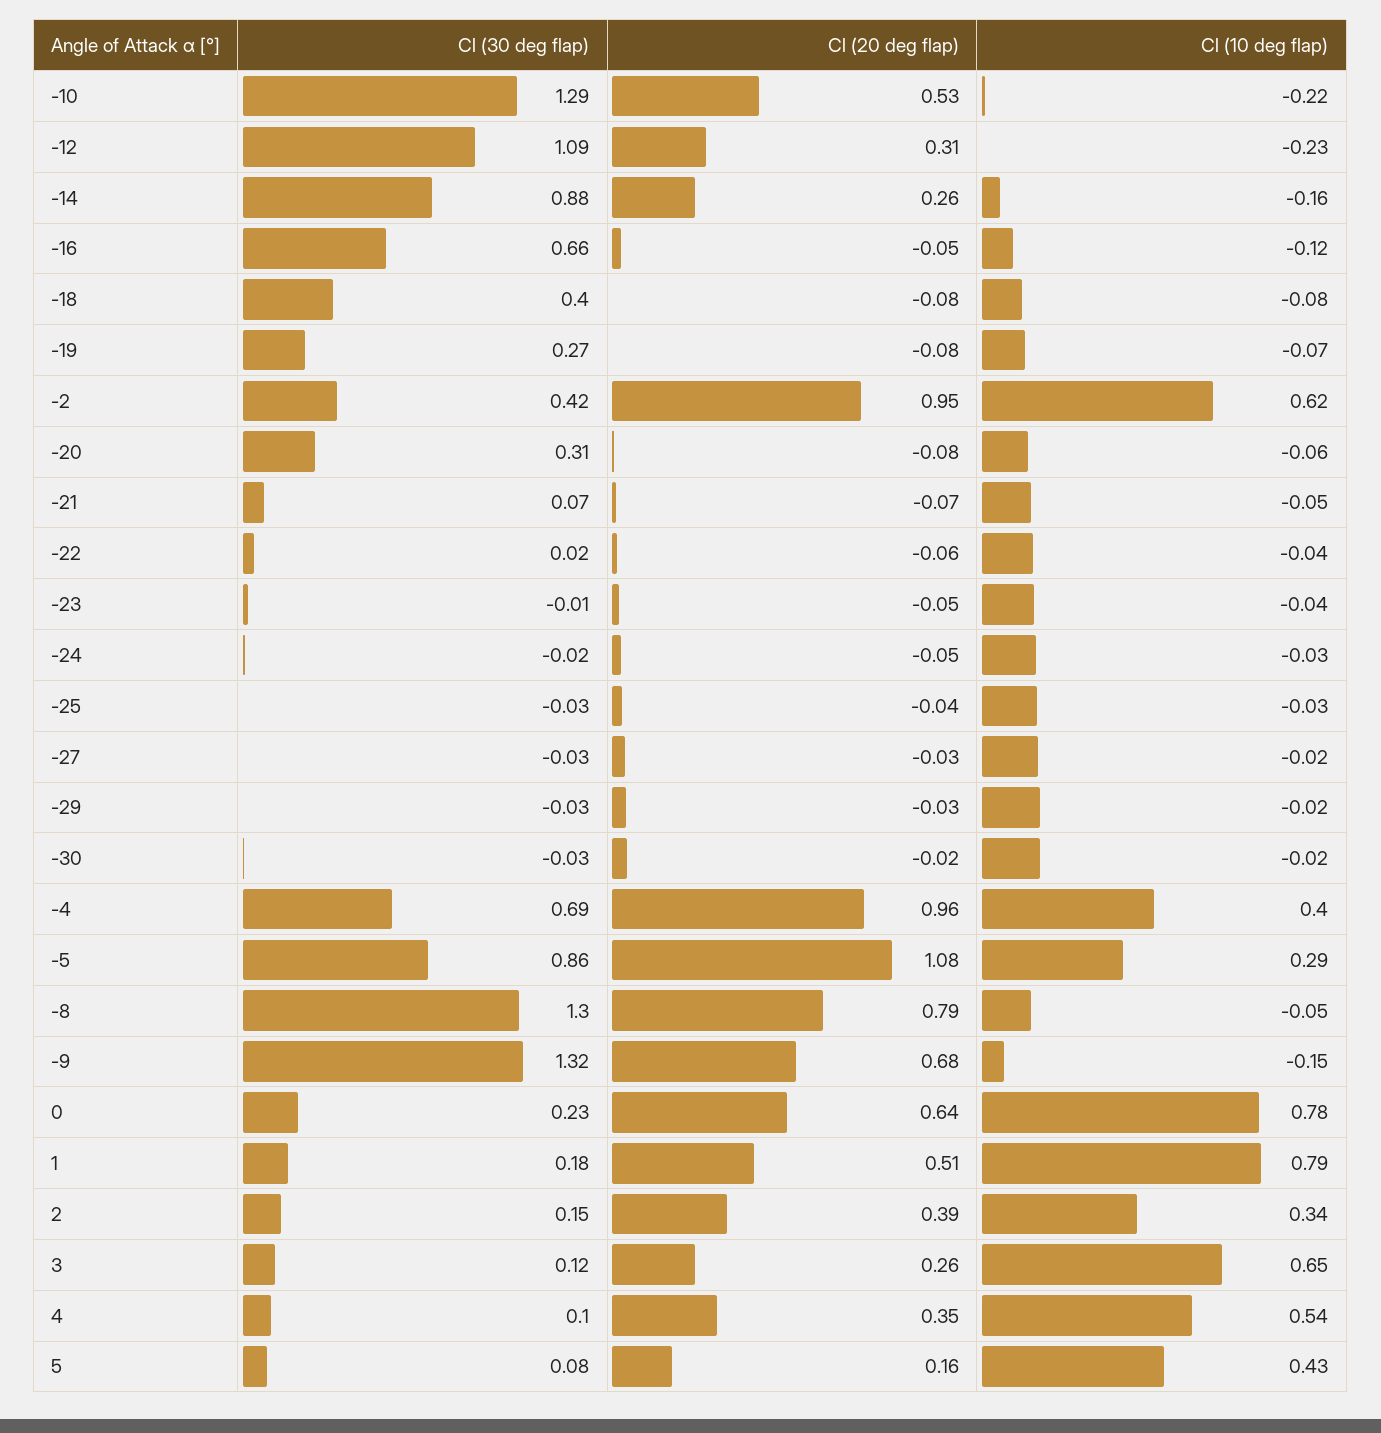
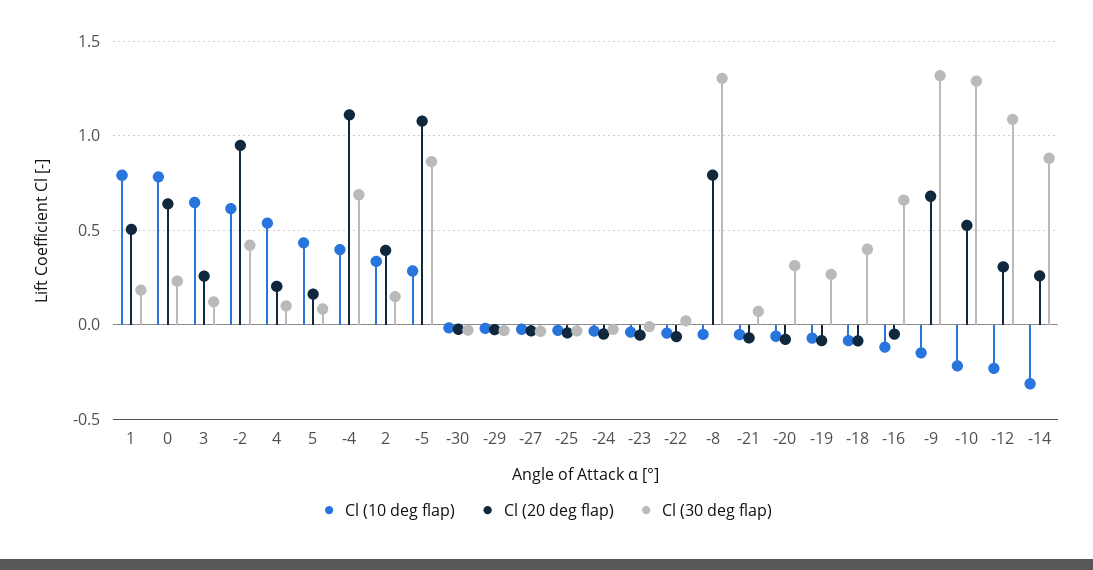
Cl (10 deg flap), -14: -0.16 -> -0.3
Cl (20 deg flap), -4: 0.96 -> 1.1
Cl (20 deg flap), 4: 0.35 -> 0.2

